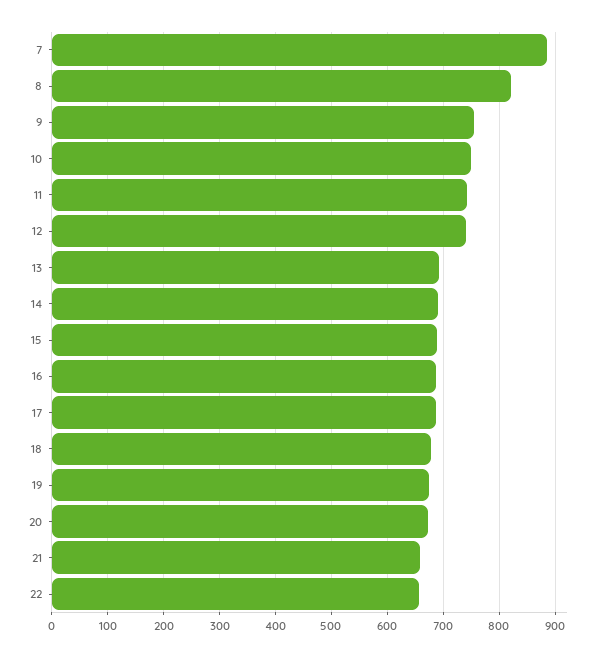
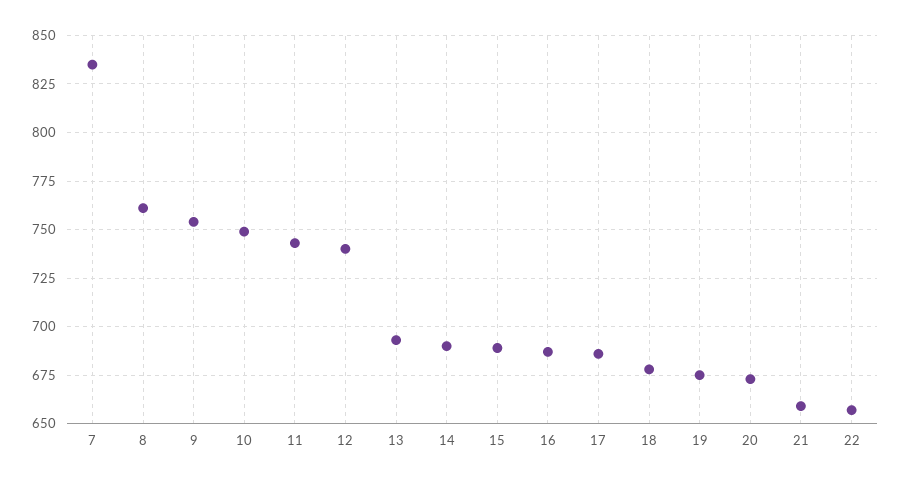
7: 880 -> 835
8: 820 -> 760

